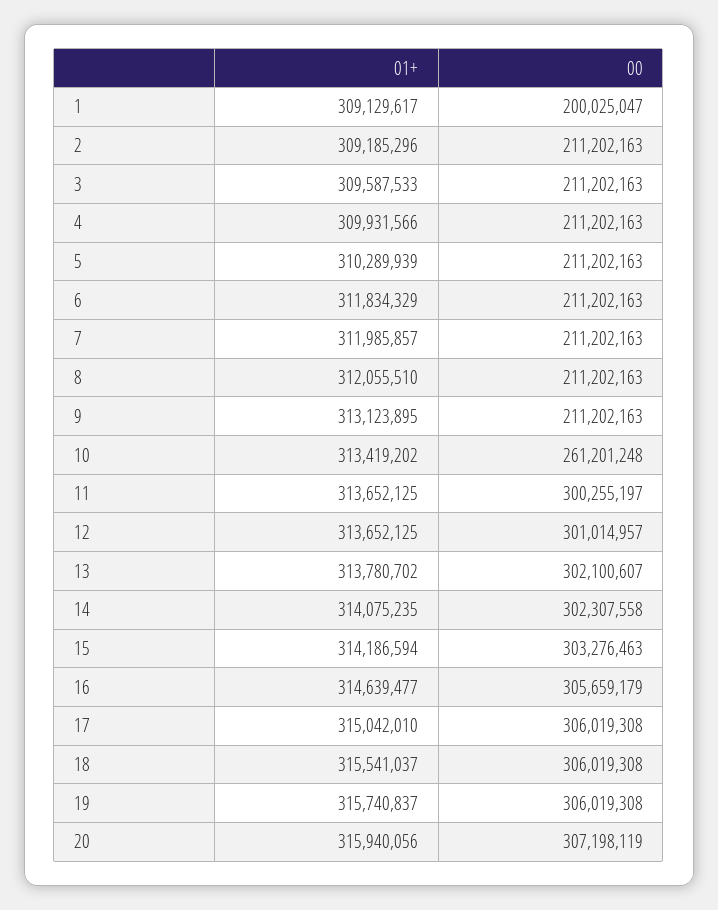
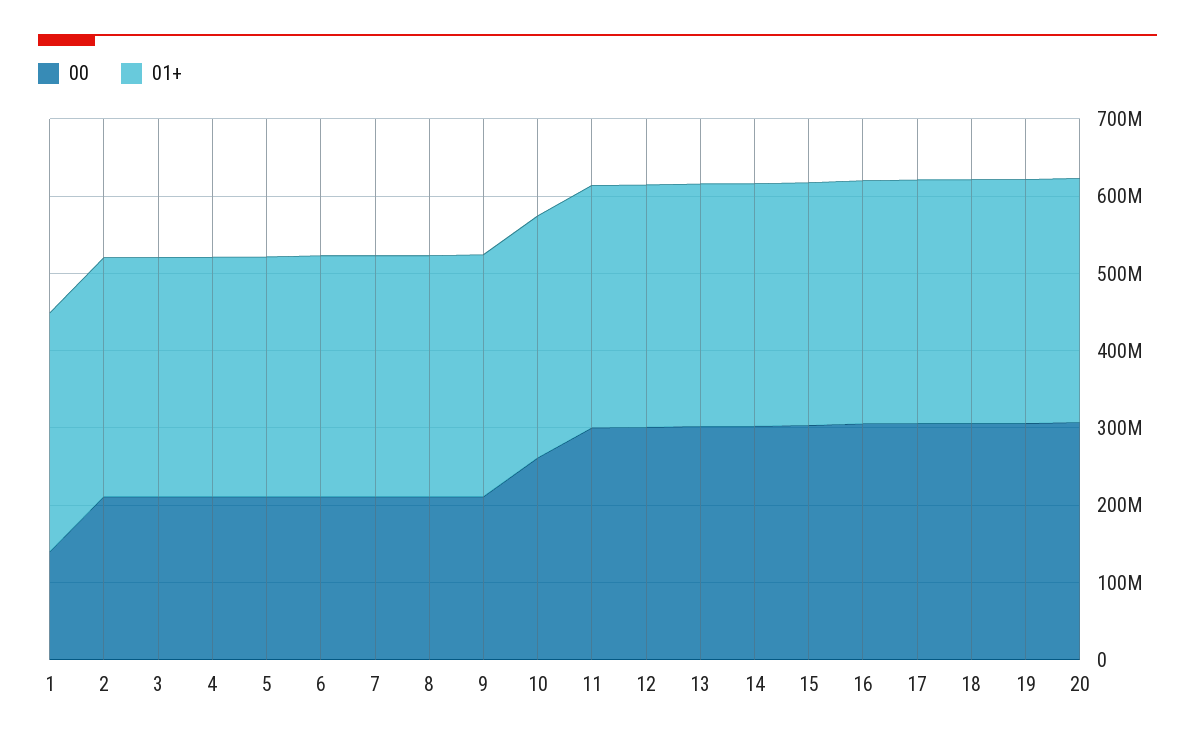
00, 1: 200025047 -> 140000000

